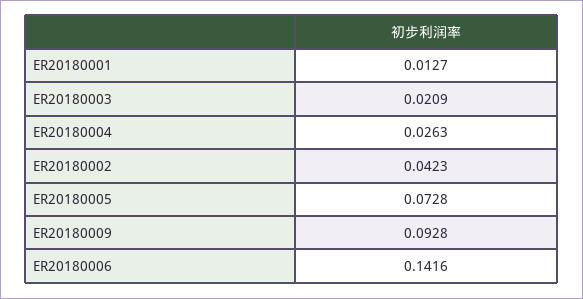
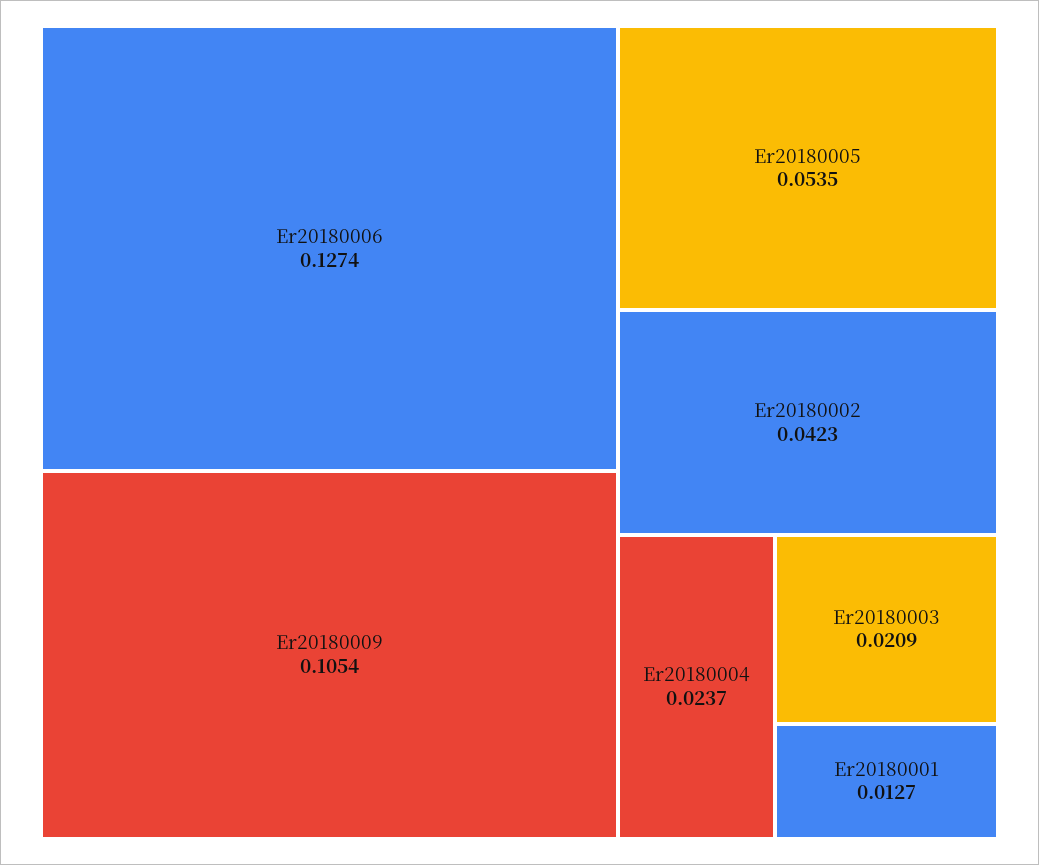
ER20180004: 0.0263 -> 0.0237
ER20180005: 0.0728 -> 0.0535
ER20180009: 0.0928 -> 0.1054
ER20180006: 0.1416 -> 0.1274

